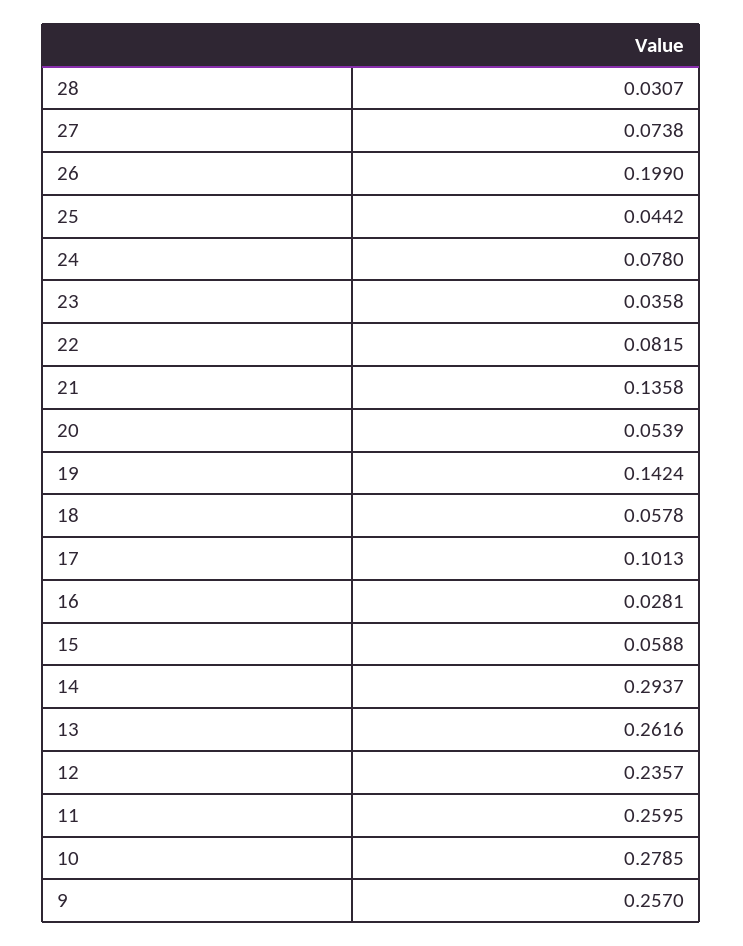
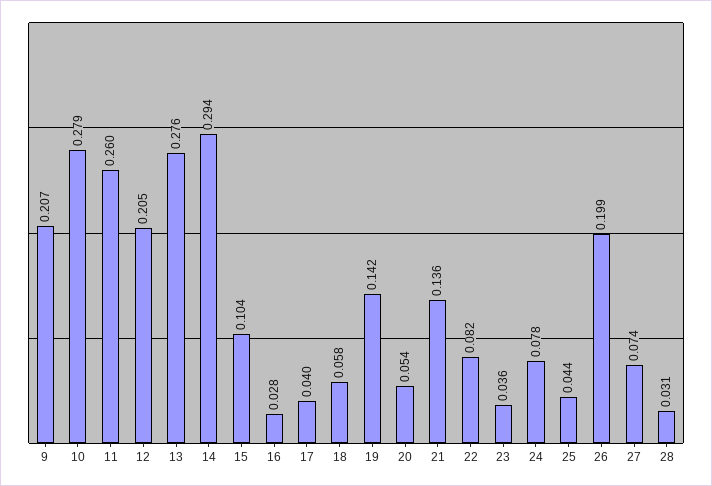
17: 0.1013 -> 0.04
15: 0.0588 -> 0.104
13: 0.2616 -> 0.276
12: 0.2357 -> 0.205
9: 0.257 -> 0.207

